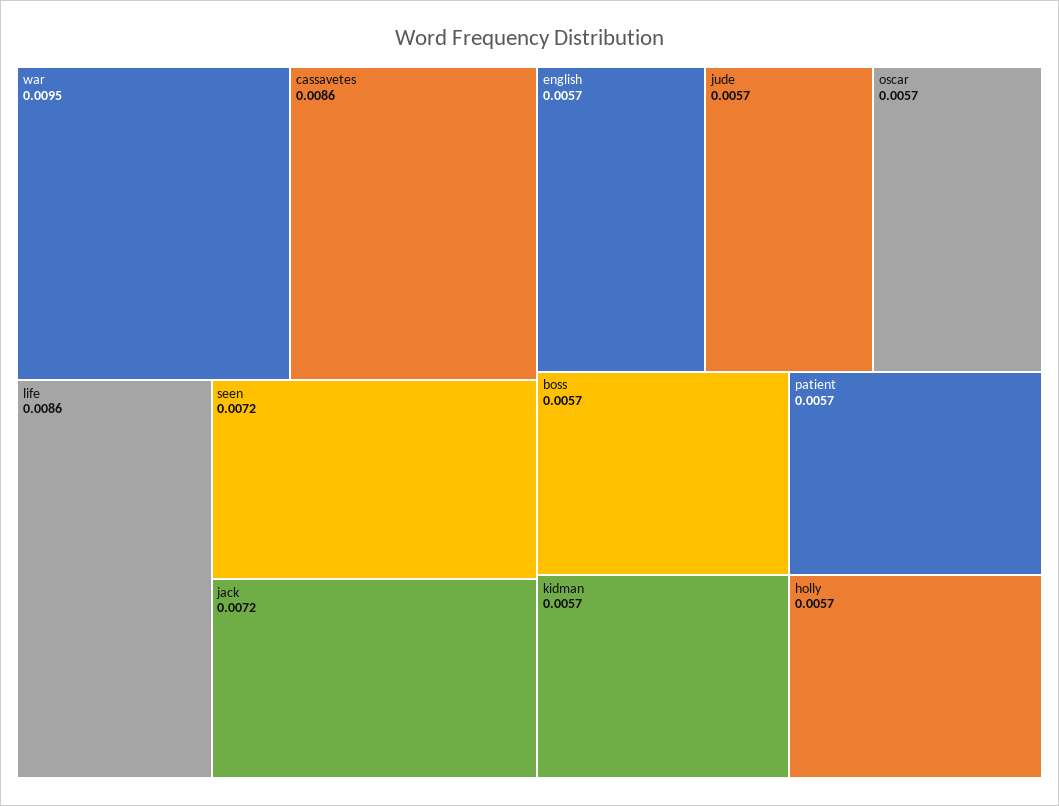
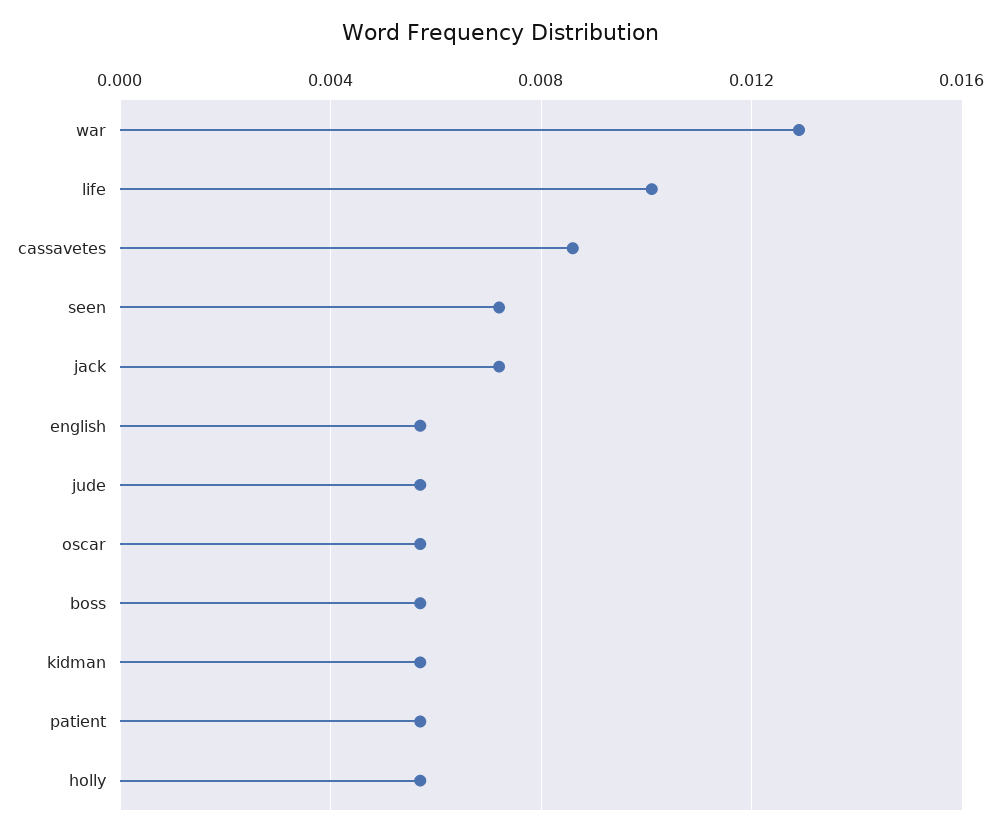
war: 0.0095 -> 0.013
life: 0.0086 -> 0.01

